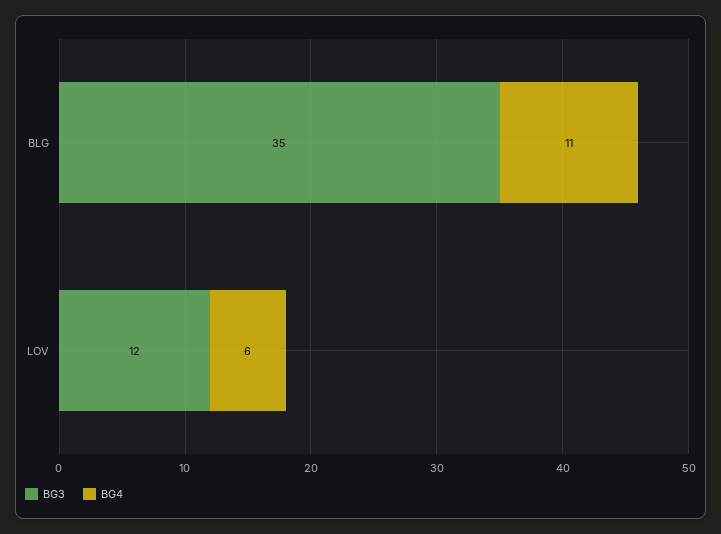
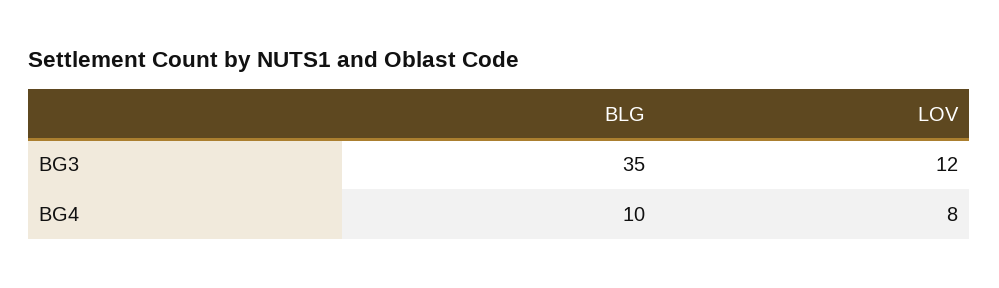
BG4, BLG: 11 -> 10
BG4, LOV: 6 -> 8

